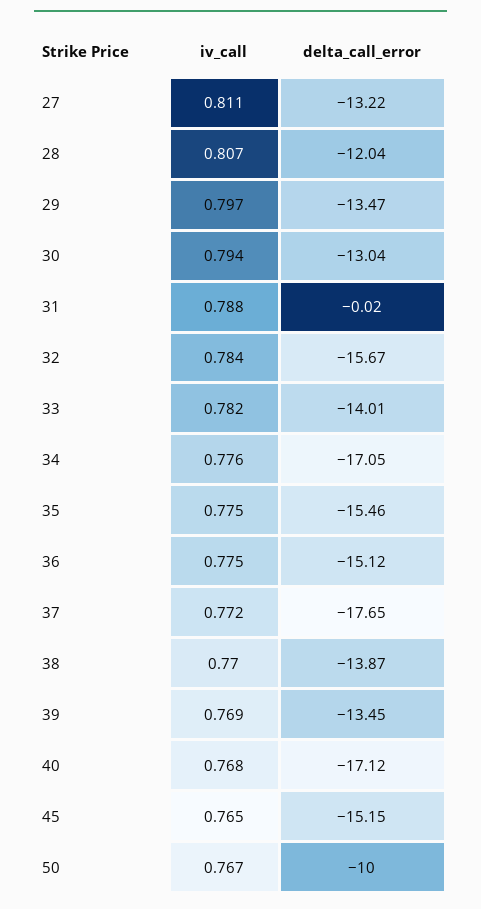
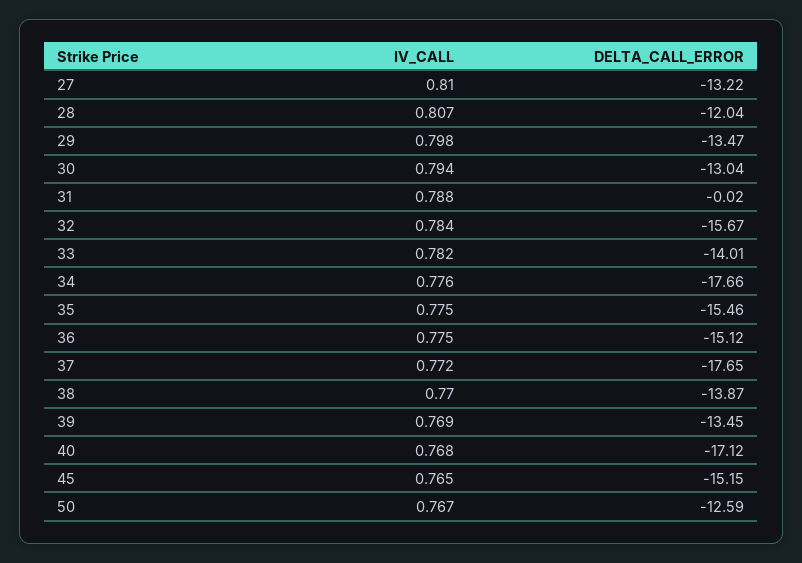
iv_call, 27: 0.811 -> 0.81
iv_call, 29: 0.797 -> 0.798
delta_call_error, 34: -17.05 -> -17.66
delta_call_error, 50: -10 -> -12.59

